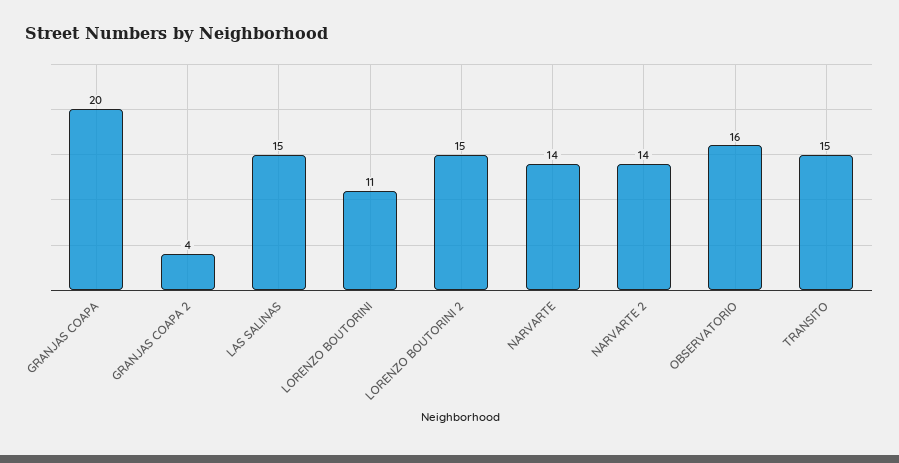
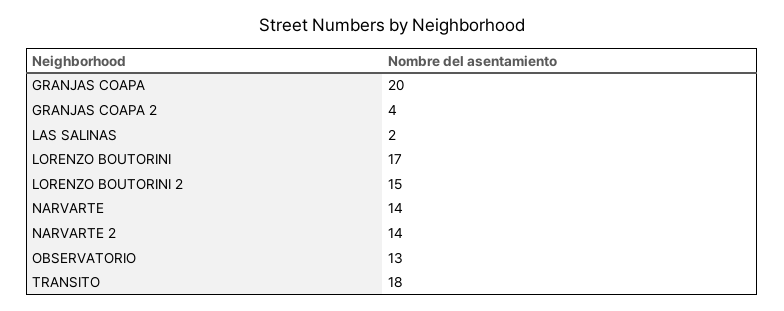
LAS SALINAS: 15 -> 2
LORENZO BOUTORINI: 11 -> 17
OBSERVATORIO: 16 -> 13
TRANSITO: 15 -> 18

